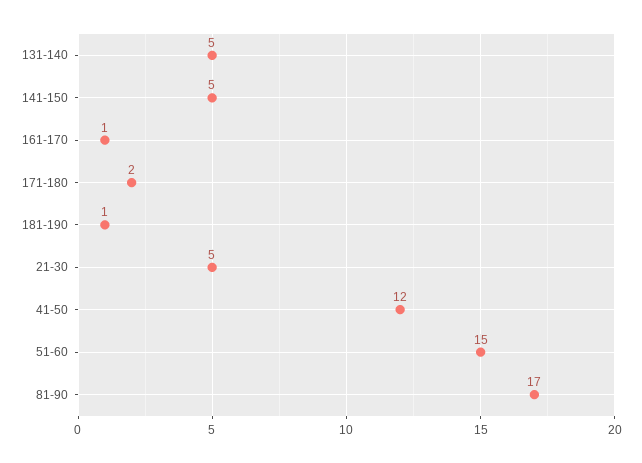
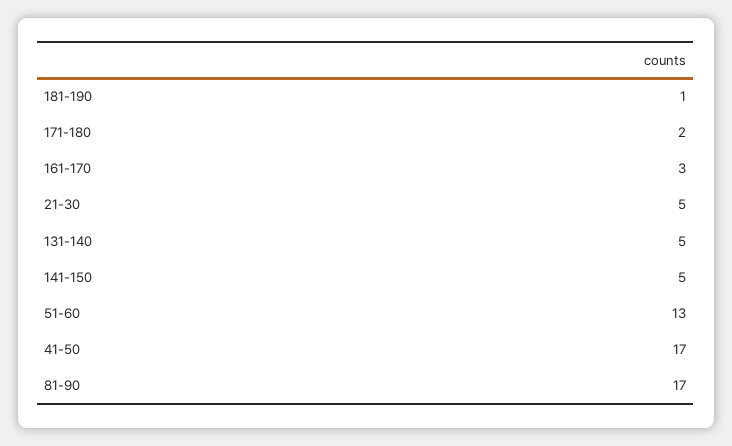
161-170: 1 -> 3
41-50: 12 -> 17
51-60: 15 -> 13

